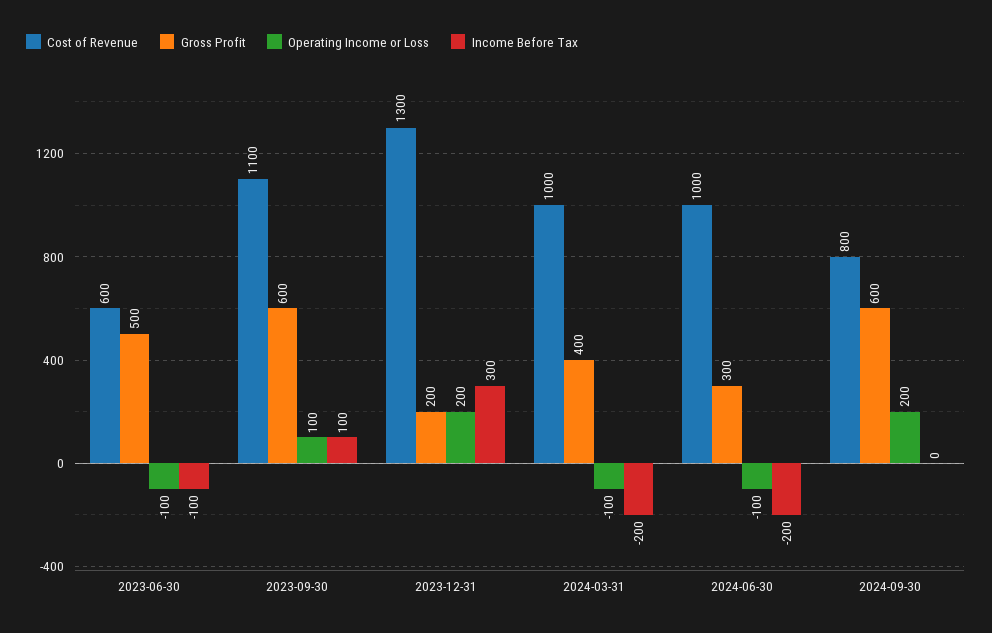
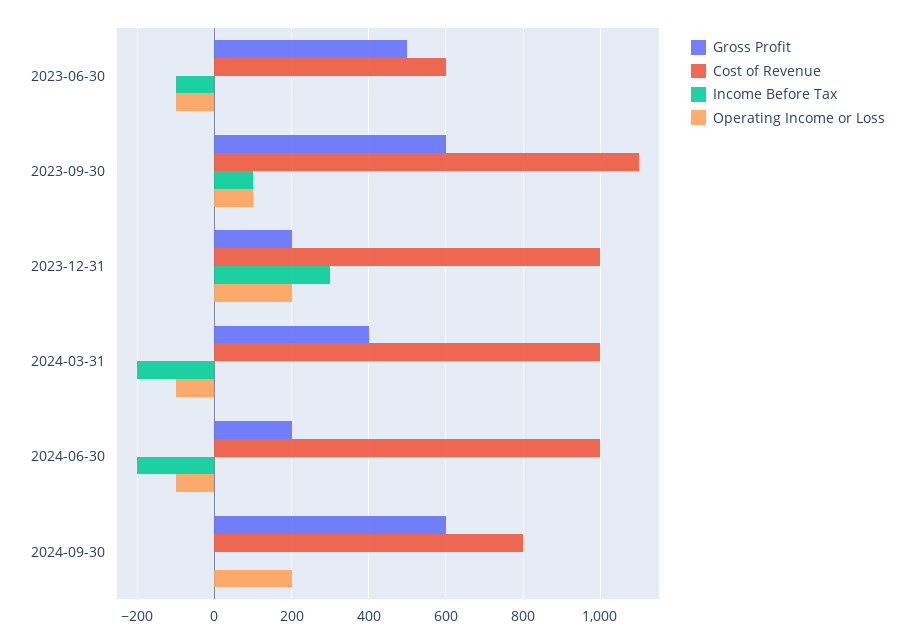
Cost of Revenue, 2023-12-31: 1300 -> 1000
Gross Profit, 2024-06-30: 300 -> 200

